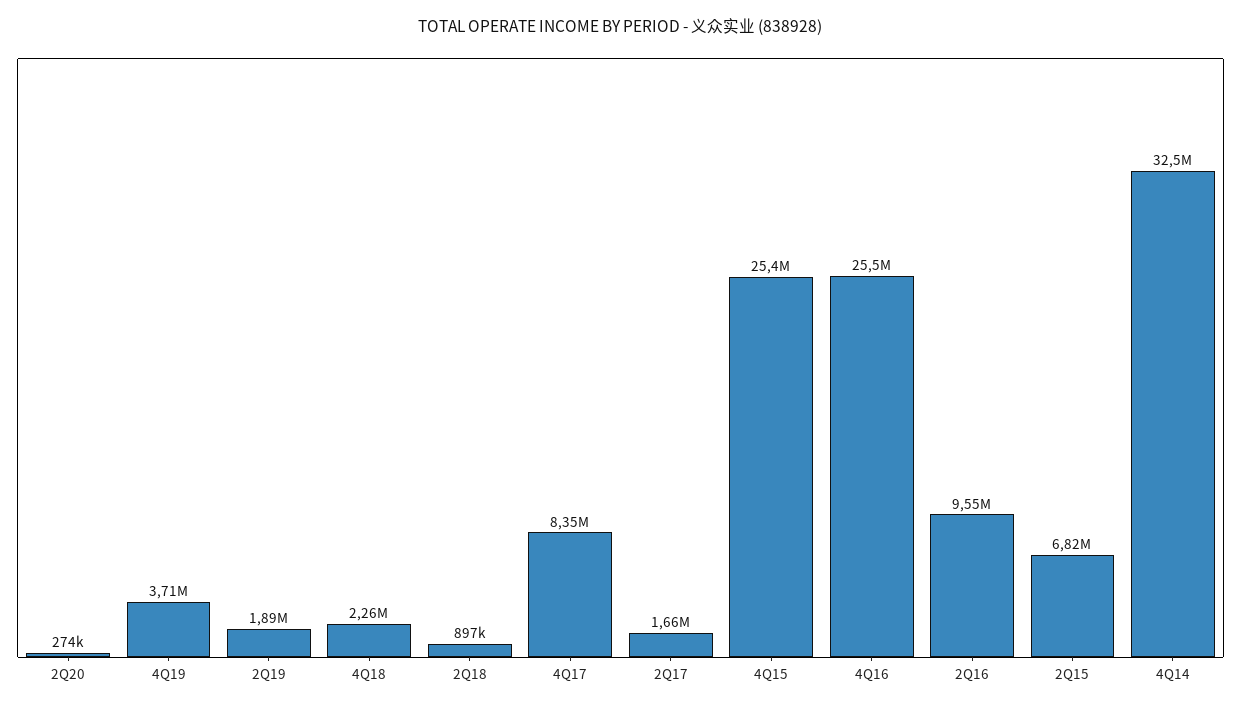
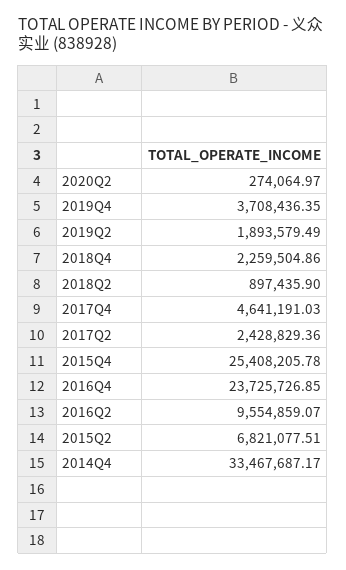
4Q17: 8350000 -> 4641191.03
2Q17: 1660000 -> 2428829.36
4Q16: 25500000 -> 23725726.85
4Q14: 32500000 -> 33467687.17

